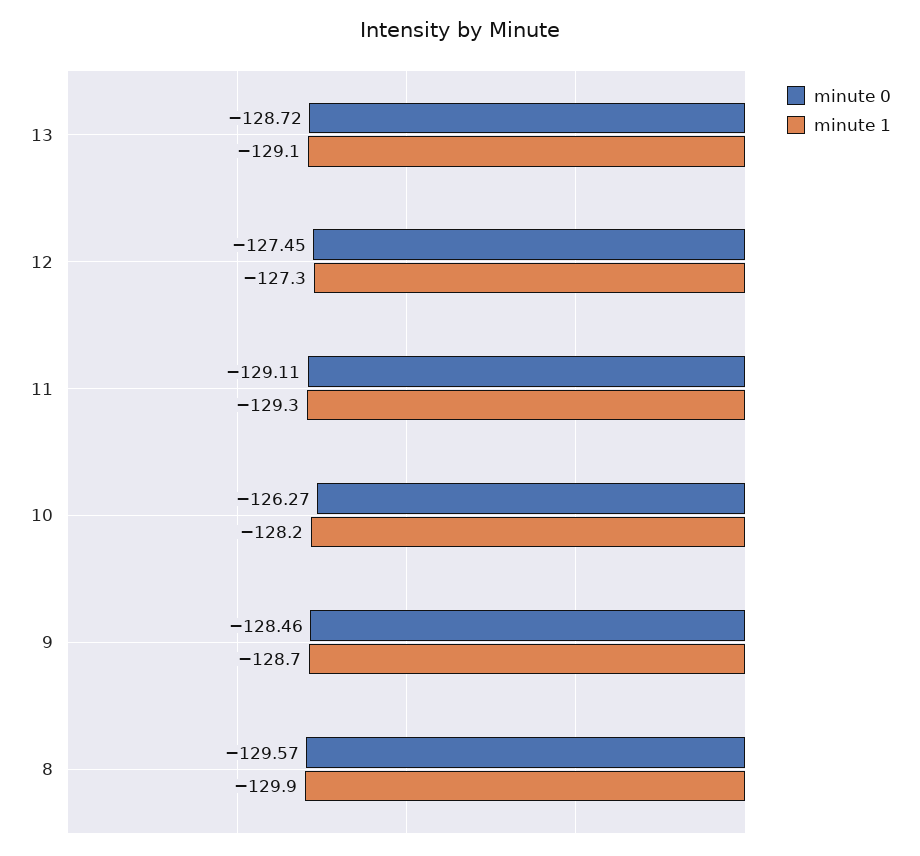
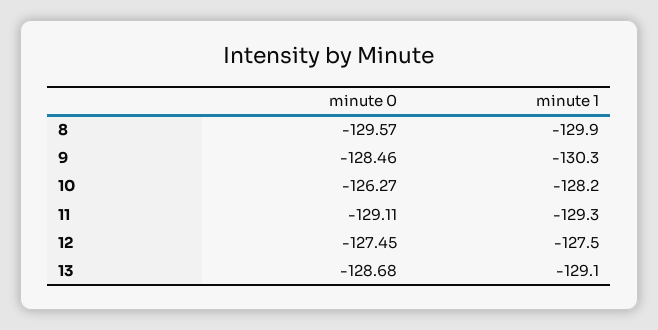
minute 0, 13: -128.72 -> -128.68
minute 1, 12: -127.3 -> -127.5
minute 1, 9: -128.7 -> -130.3

